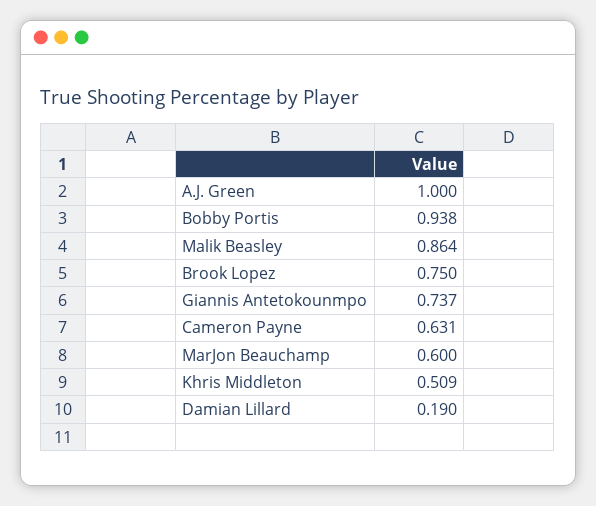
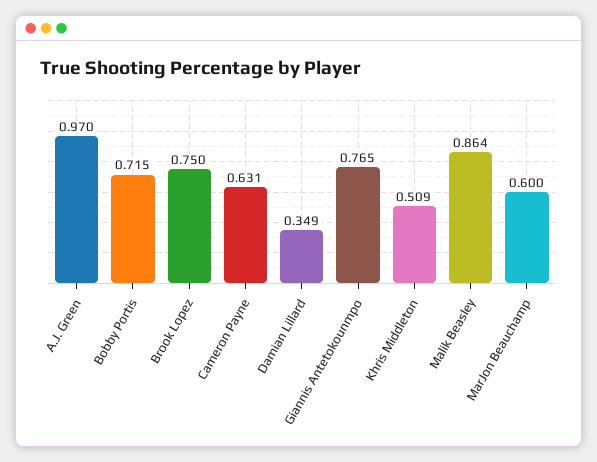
A.J. Green: 1 -> 0.97
Bobby Portis: 0.938 -> 0.715
Giannis Antetokounmpo: 0.737 -> 0.765
Damian Lillard: 0.19 -> 0.349

